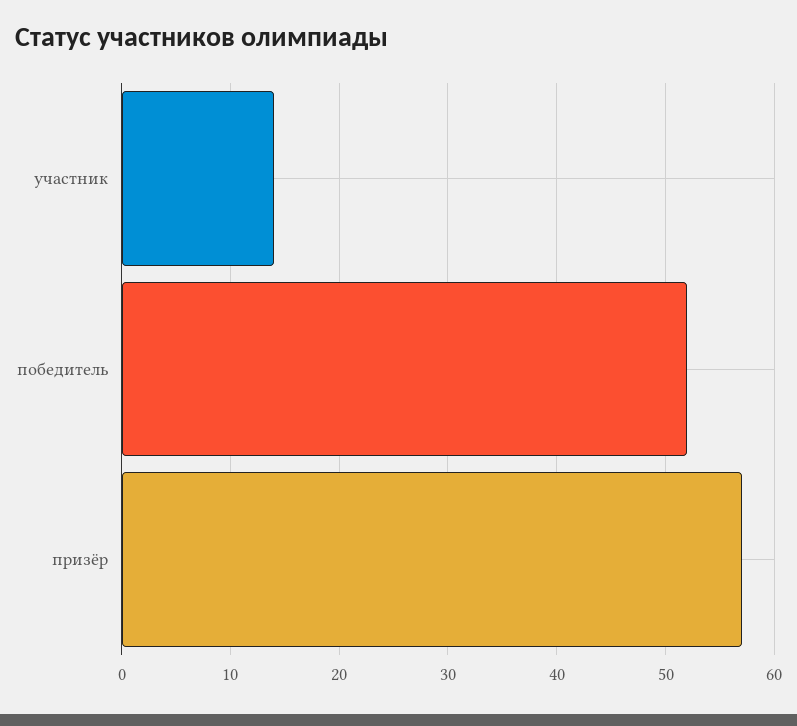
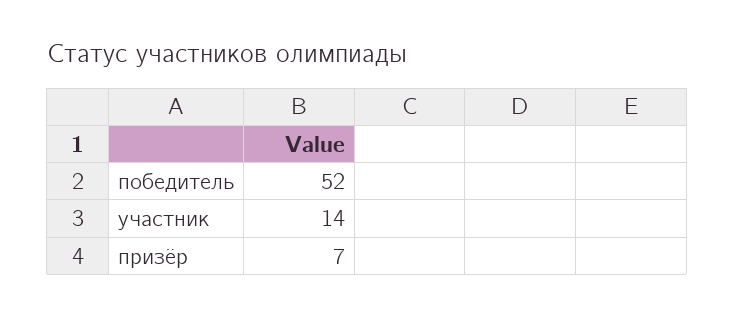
призёр: 57 -> 7

